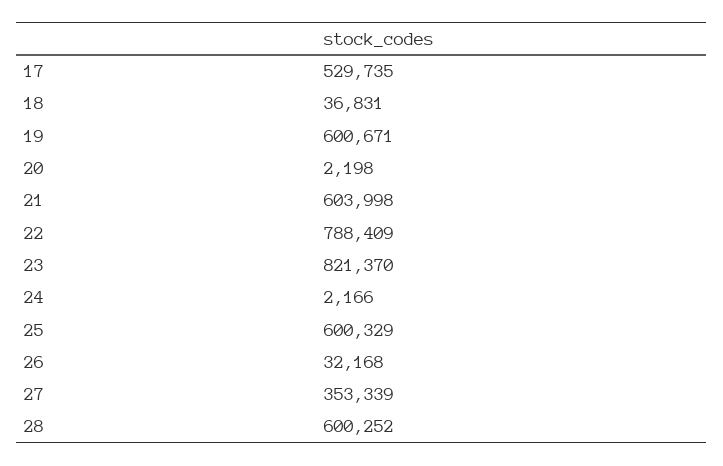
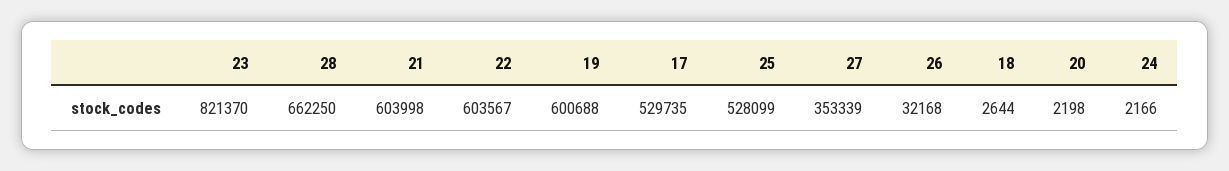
18: 36831 -> 2644
19: 600671 -> 600688
22: 788409 -> 603567
25: 600329 -> 528099
28: 600252 -> 662250

